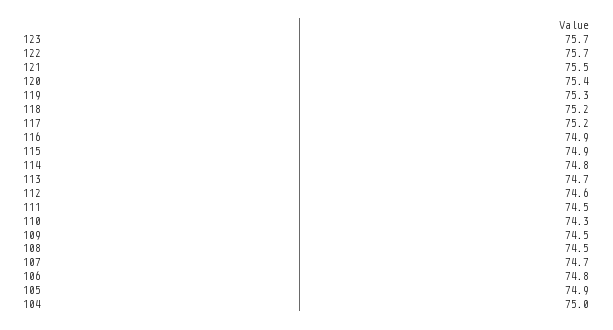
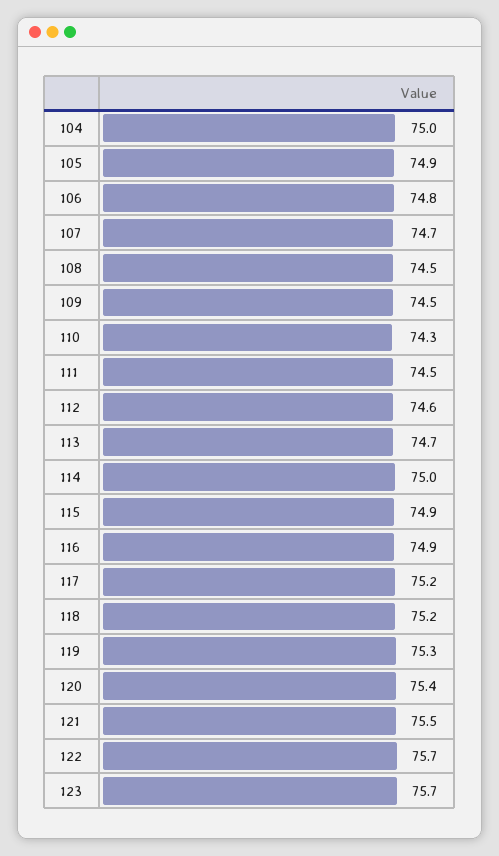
114: 74.8 -> 75

